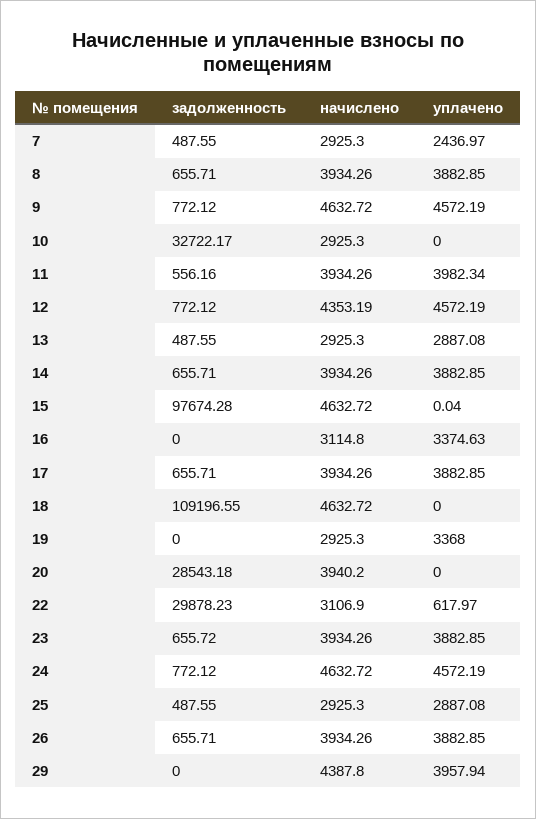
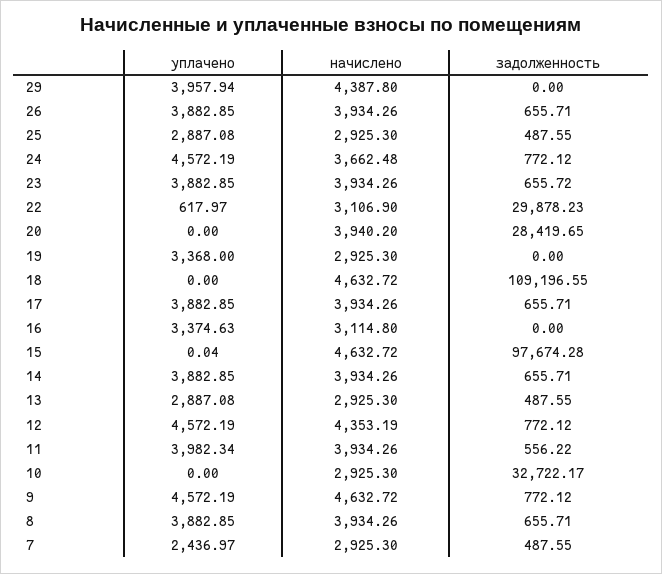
задолженность, 11: 556.16 -> 556.22
задолженность, 20: 28543.18 -> 28419.65
начислено, 24: 4632.72 -> 3662.48

